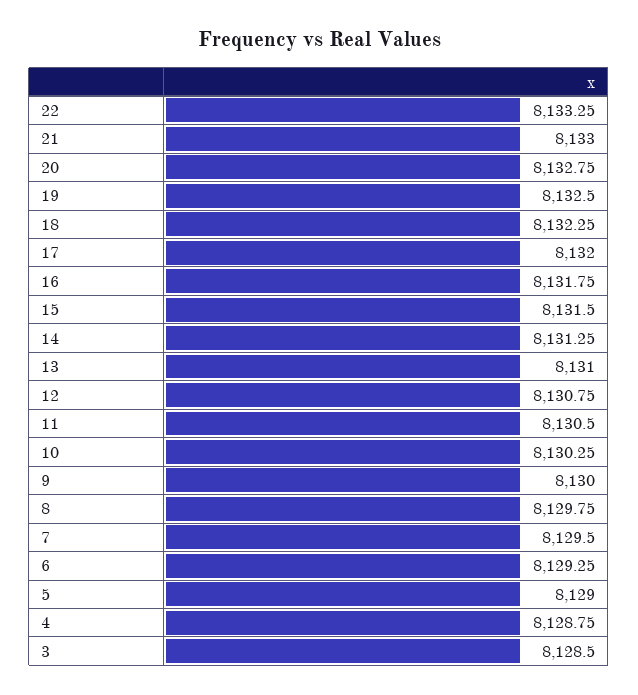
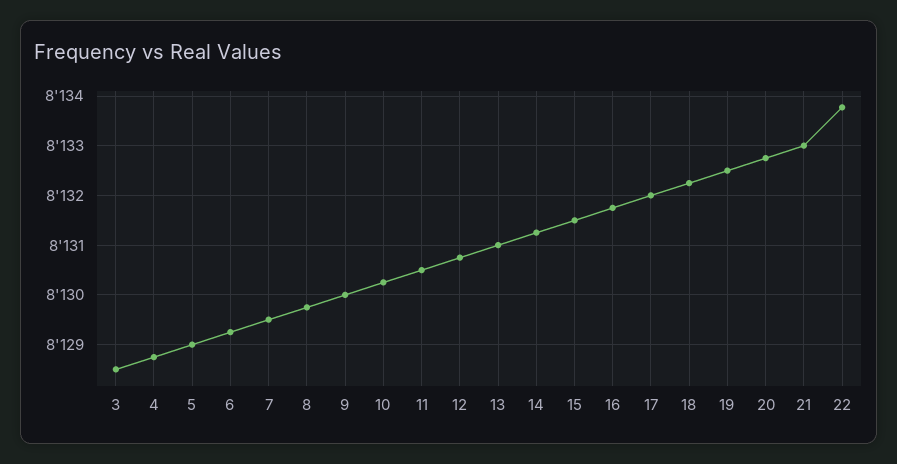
22: 8133.25 -> 8133.8

